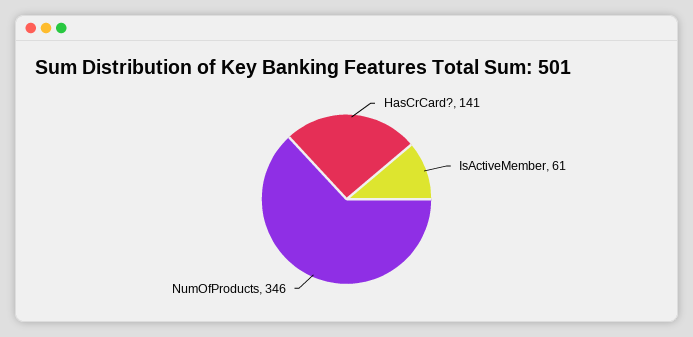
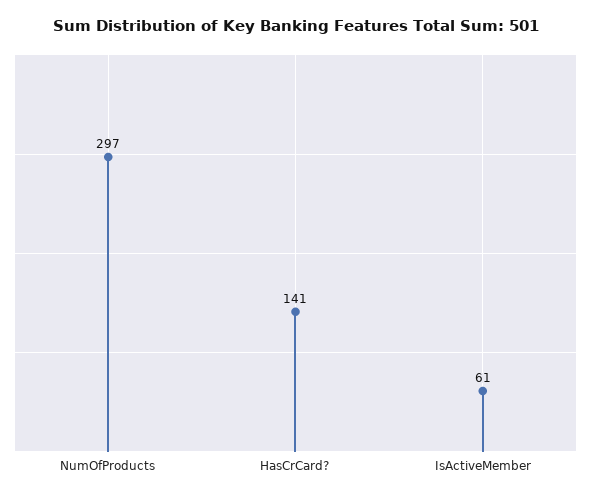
NumOfProducts: 346 -> 297

